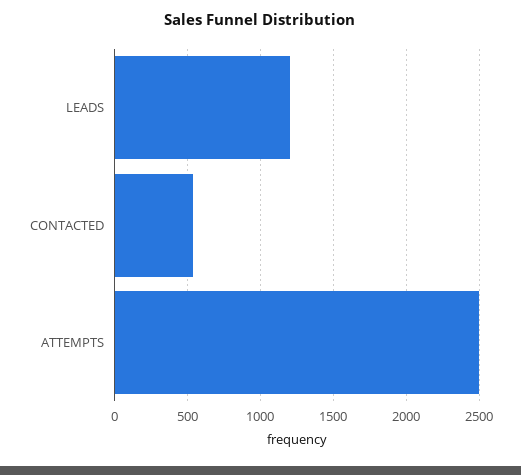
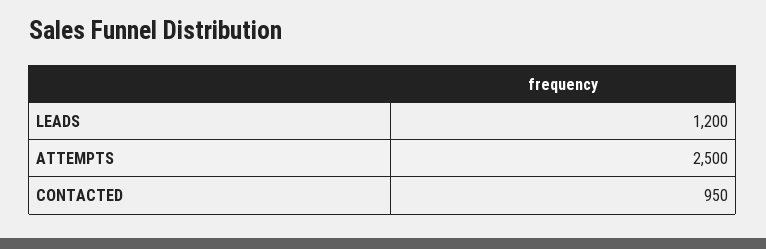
CONTACTED: 550 -> 950

